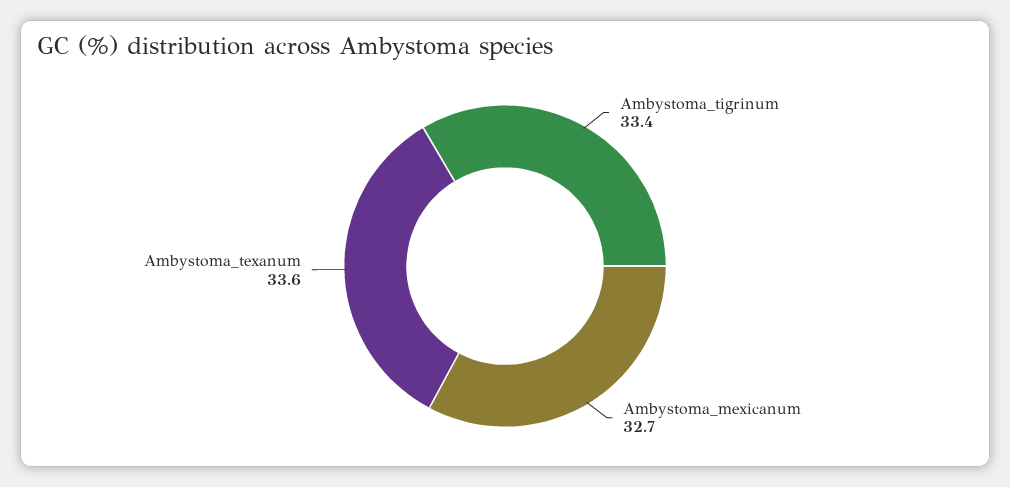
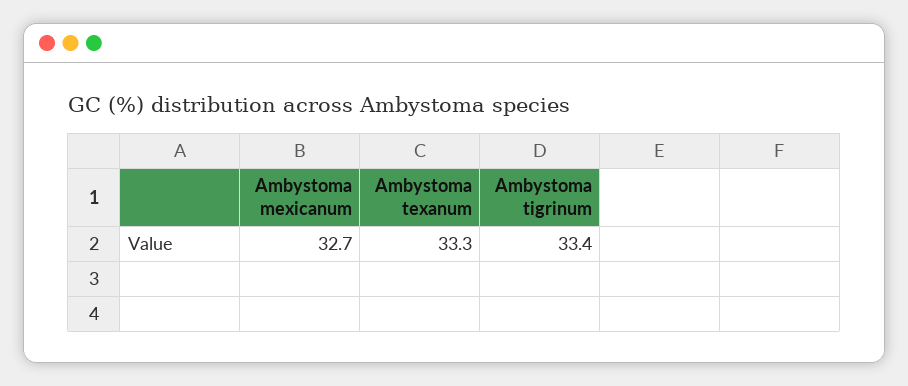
Ambystoma_texanum: 33.6 -> 33.3

